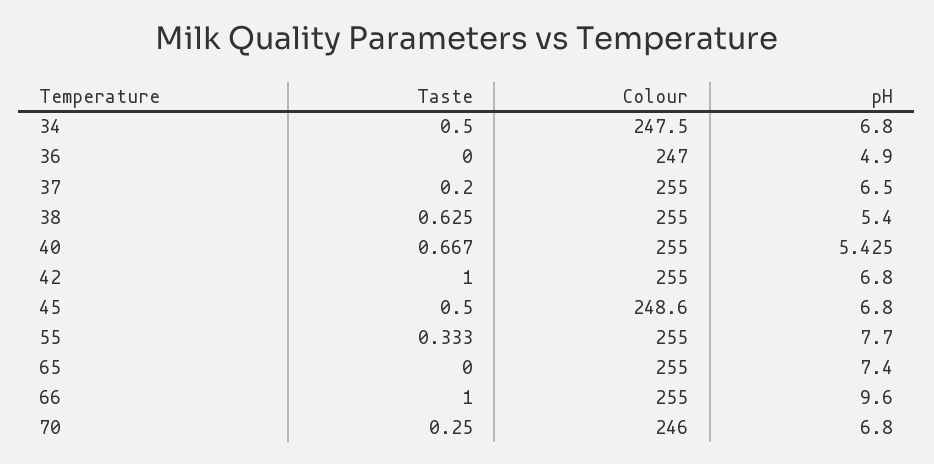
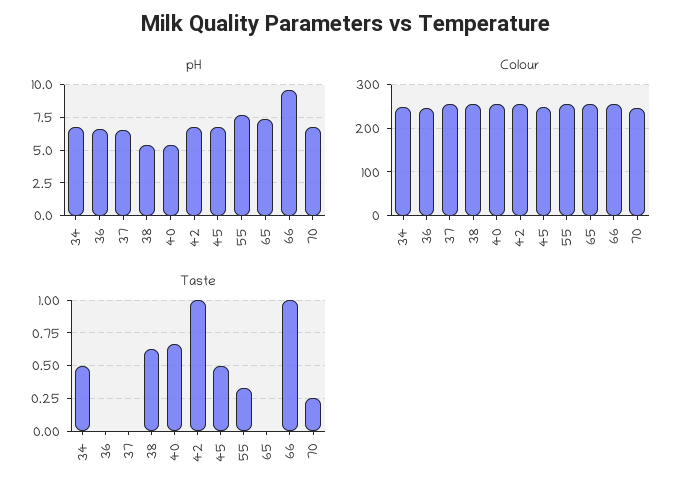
pH, 36: 4.9 -> 6.5
Taste, 37: 0.2 -> 0

